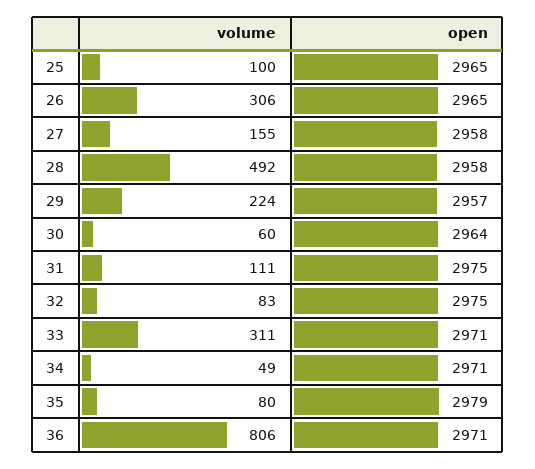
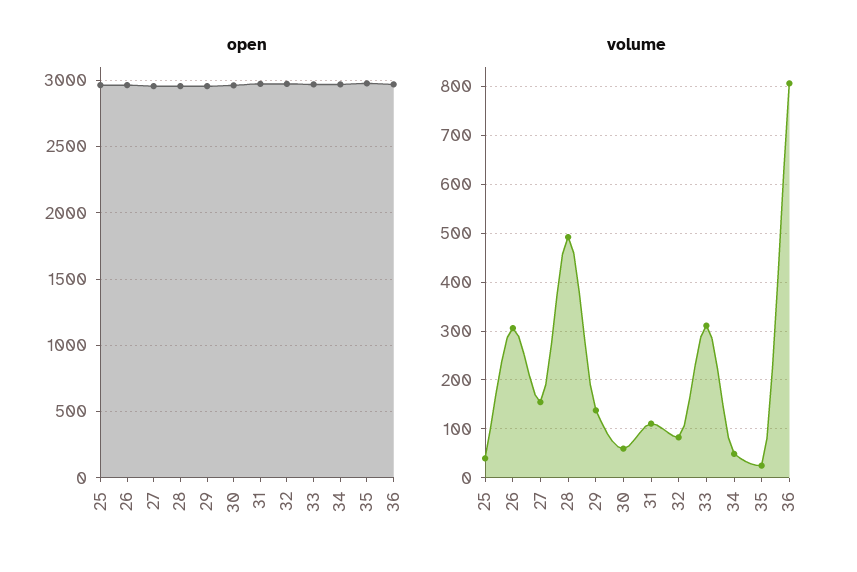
volume, 25: 100 -> 40
volume, 29: 224 -> 140
volume, 35: 80 -> 20

